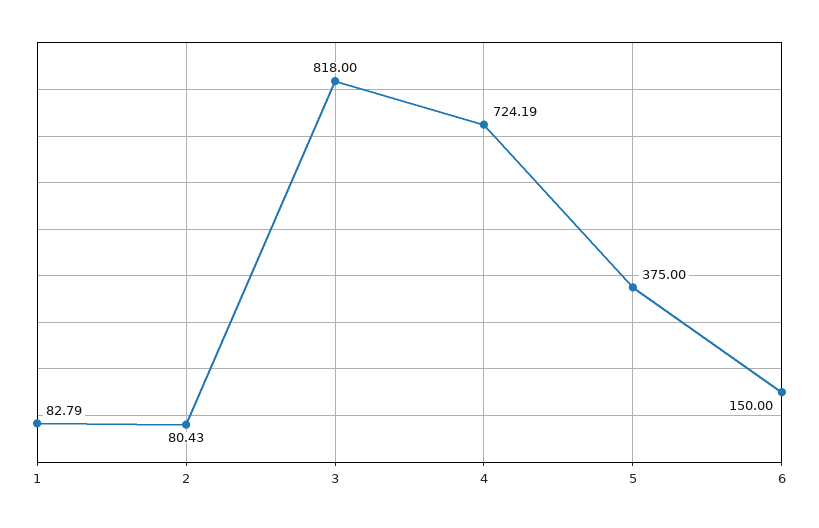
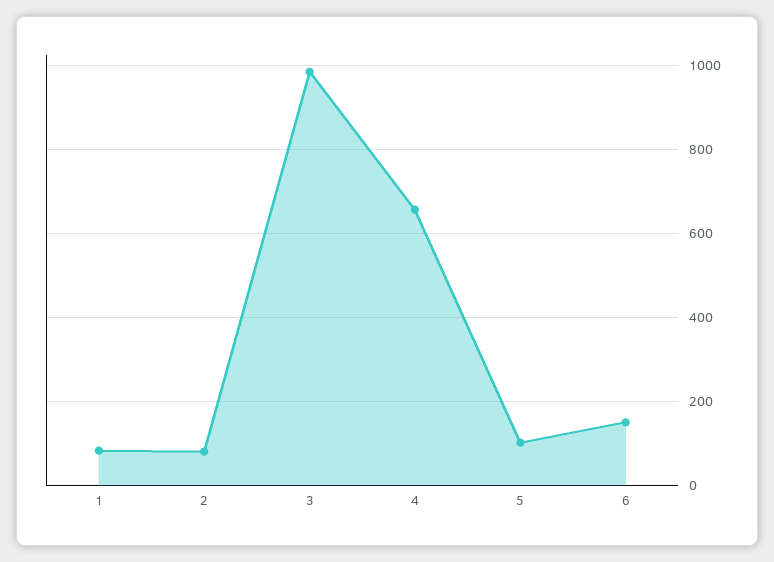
3: 818 -> 980
4: 724.19 -> 660
5: 375 -> 100

